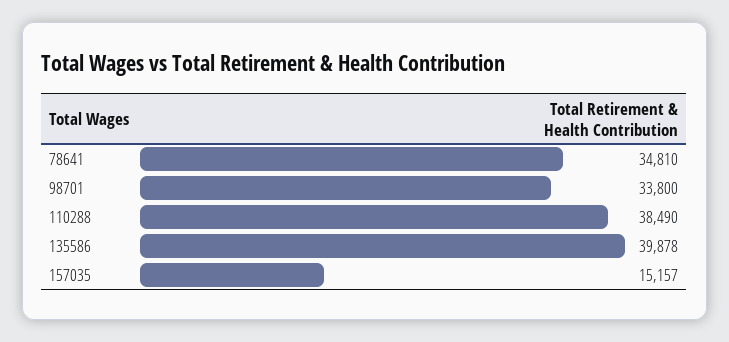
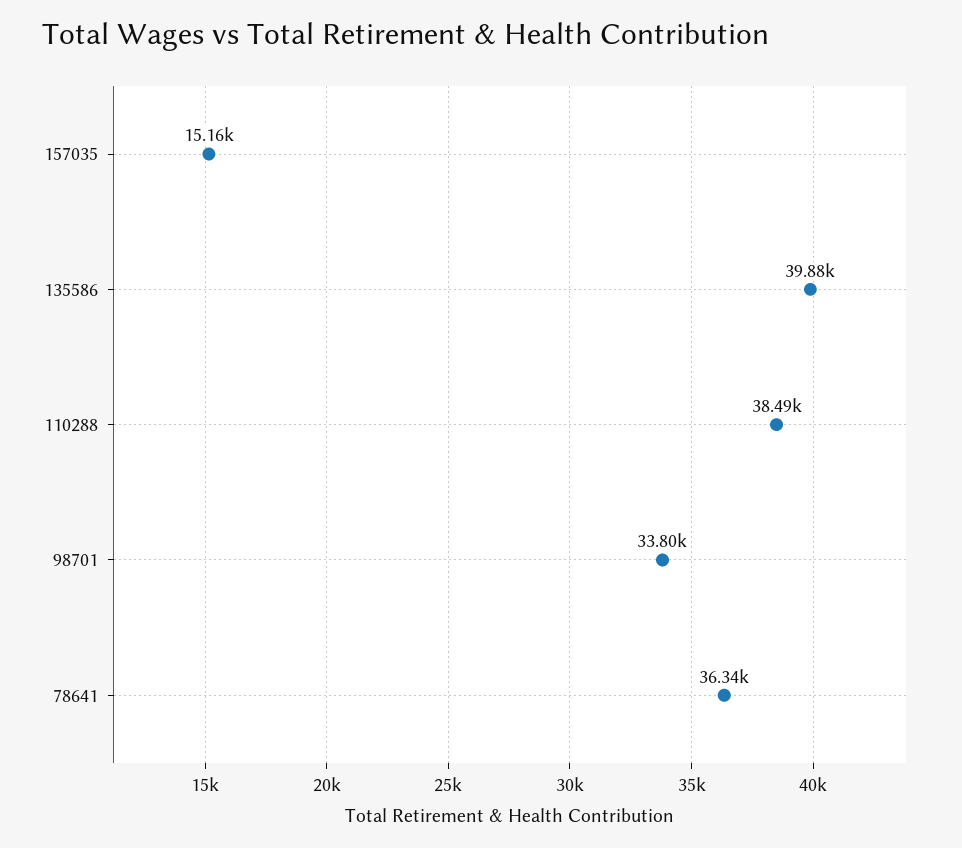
78641: 34810 -> 36340

